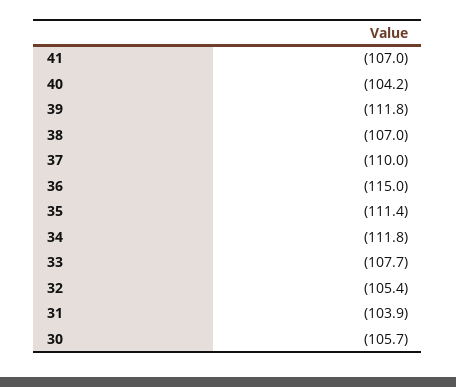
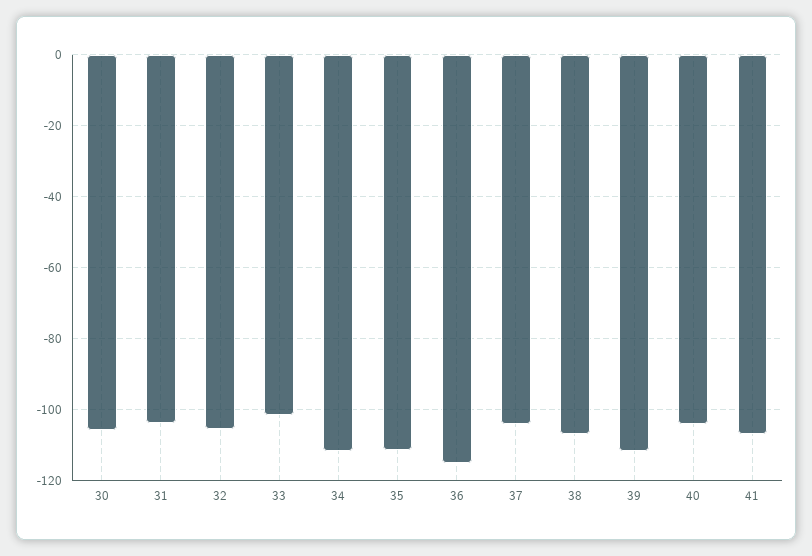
37: -110 -> -104
33: -107.7 -> -102

